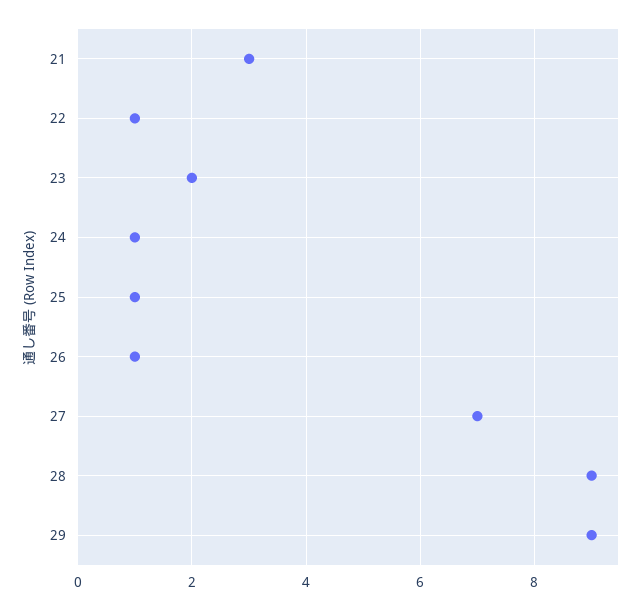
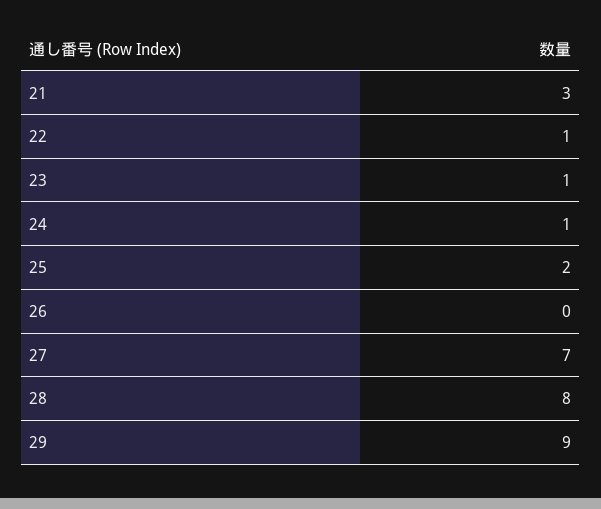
23: 2 -> 1
25: 1 -> 2
26: 1 -> 0
28: 9 -> 8

